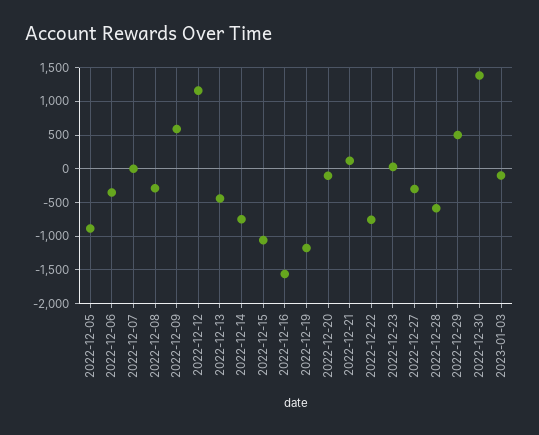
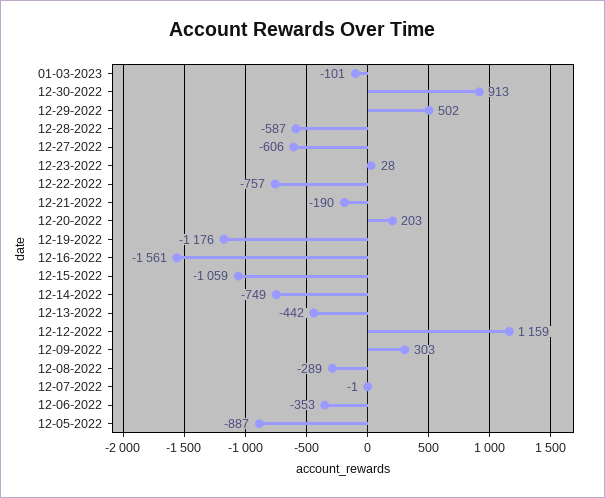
2022-12-09: 600 -> 303
2022-12-20: -100 -> 203
2022-12-21: 100 -> -190
2022-12-27: -300 -> -606
2022-12-30: 1400 -> 913

